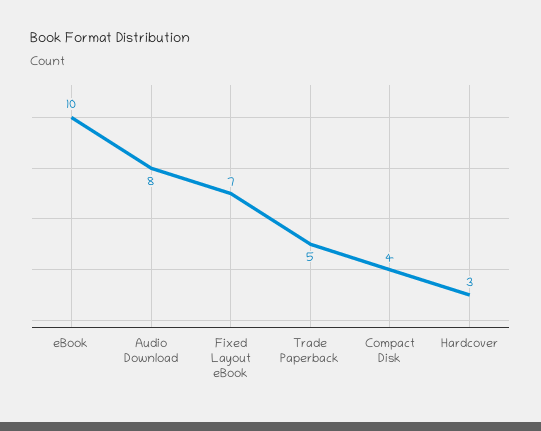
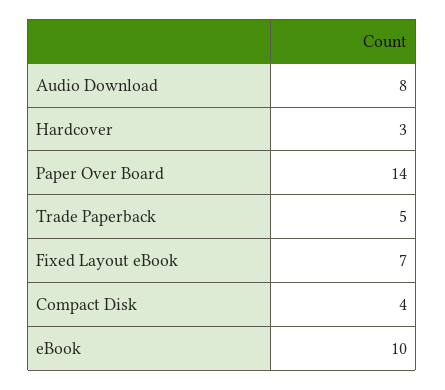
Paper Over Board: none -> 14

